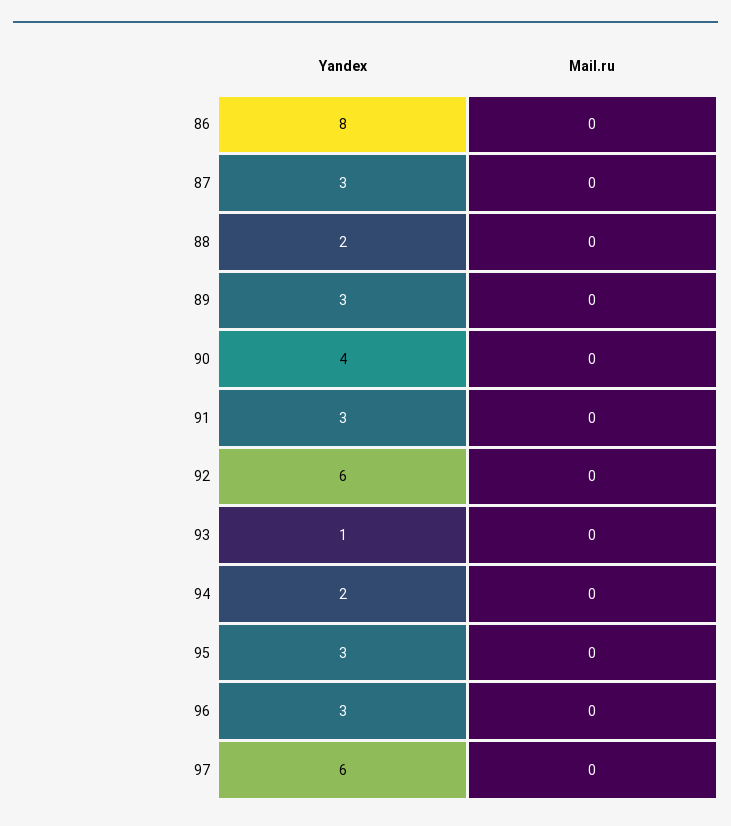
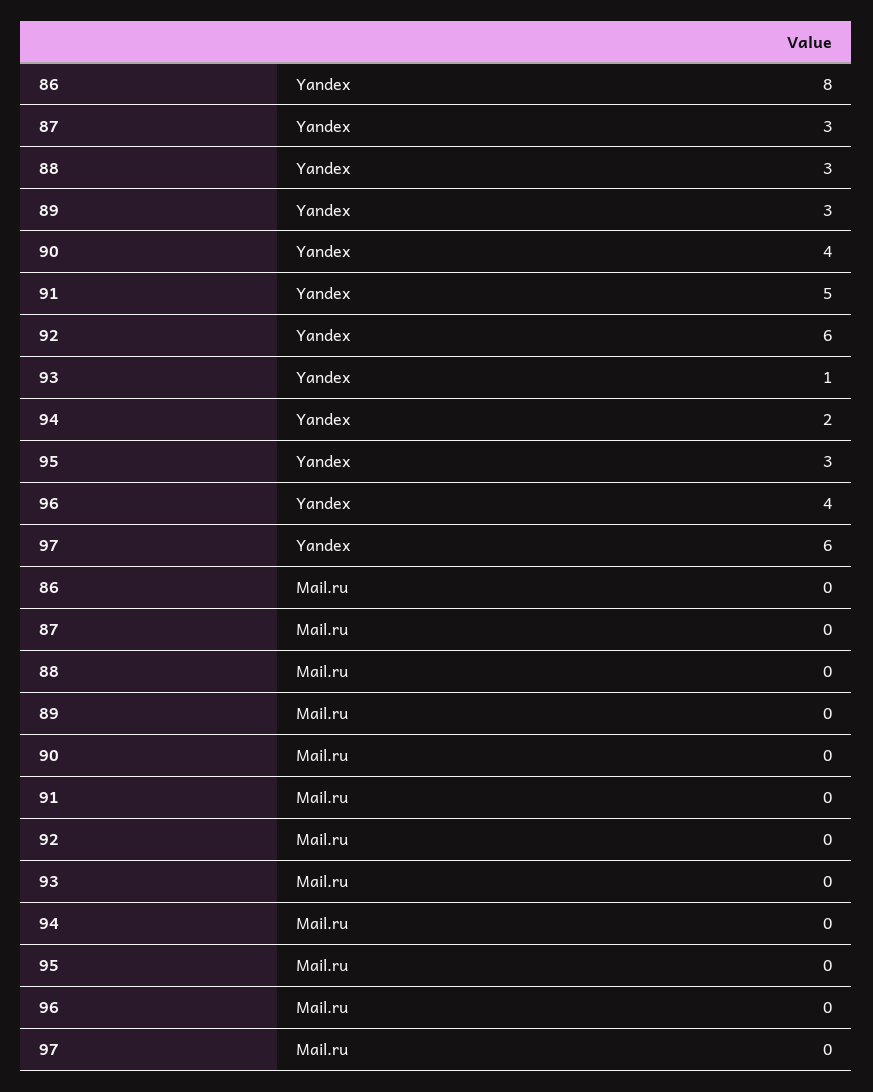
Yandex, 88: 2 -> 3
Yandex, 91: 3 -> 5
Yandex, 96: 3 -> 4

